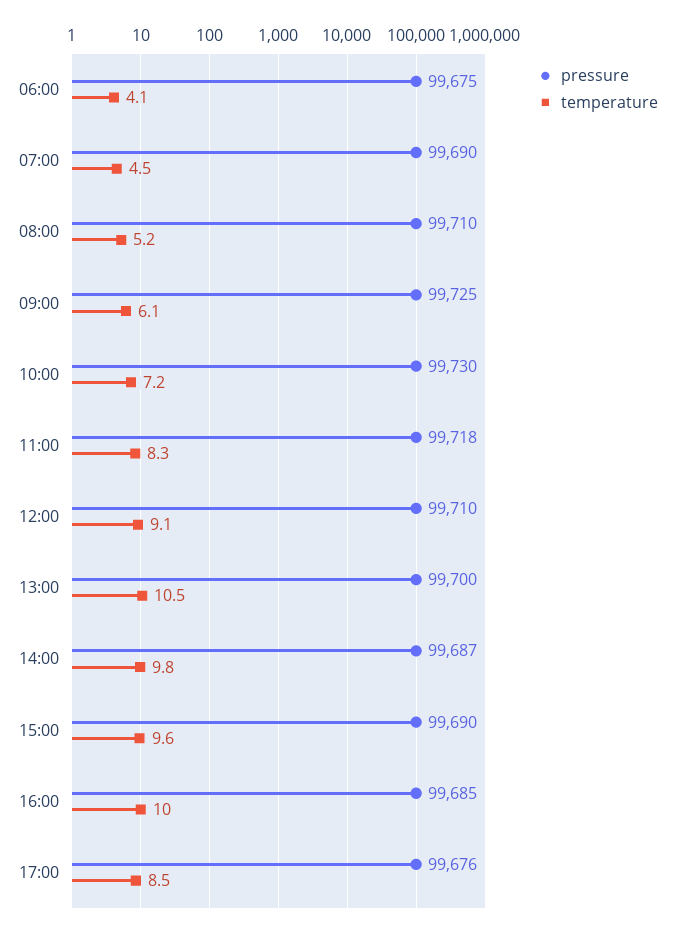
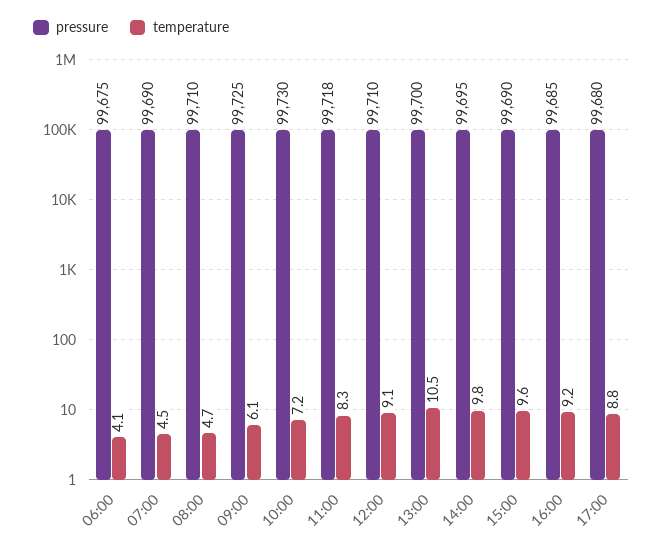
temperature, 08:00: 5.2 -> 4.7
pressure, 14:00: 99687 -> 99695
temperature, 16:00: 10 -> 9.2
pressure, 17:00: 99676 -> 99680
temperature, 17:00: 8.5 -> 8.8

